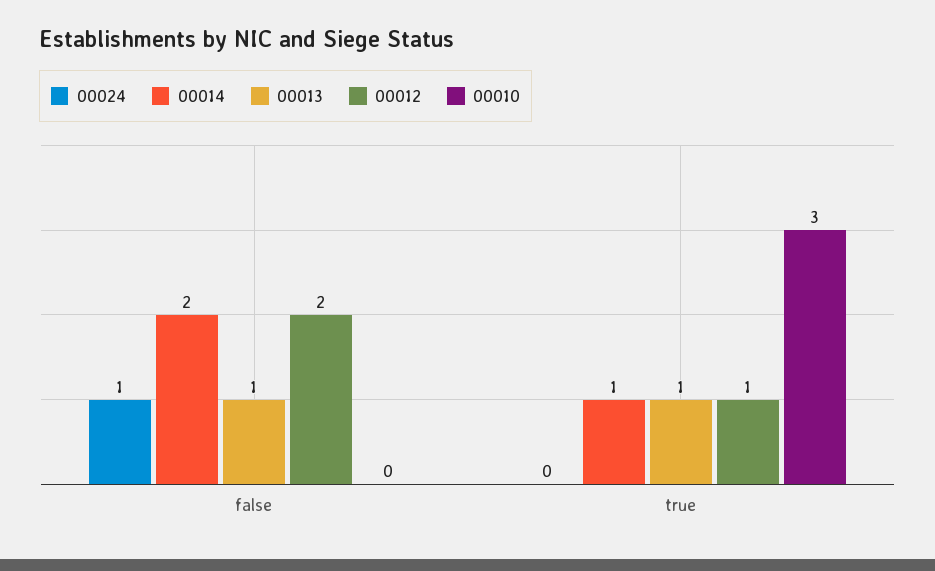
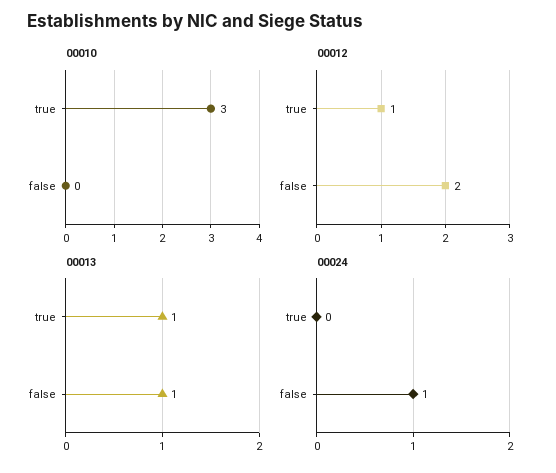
00014, false: 2 -> none
00014, true: 1 -> none

